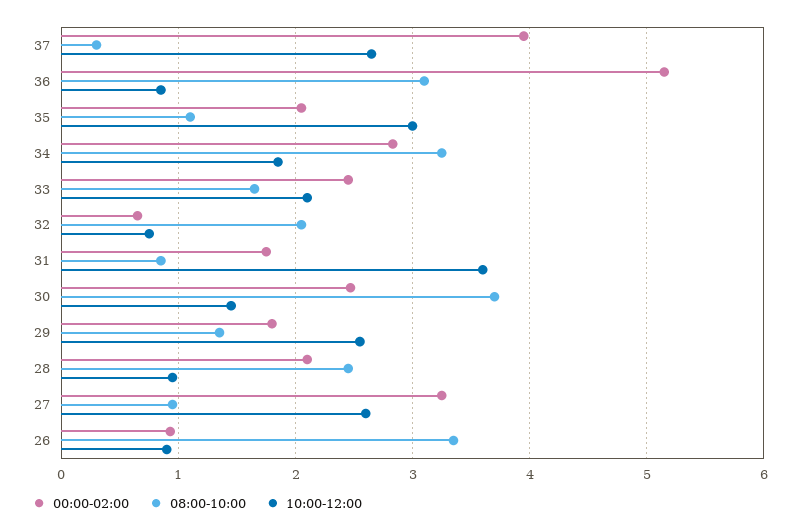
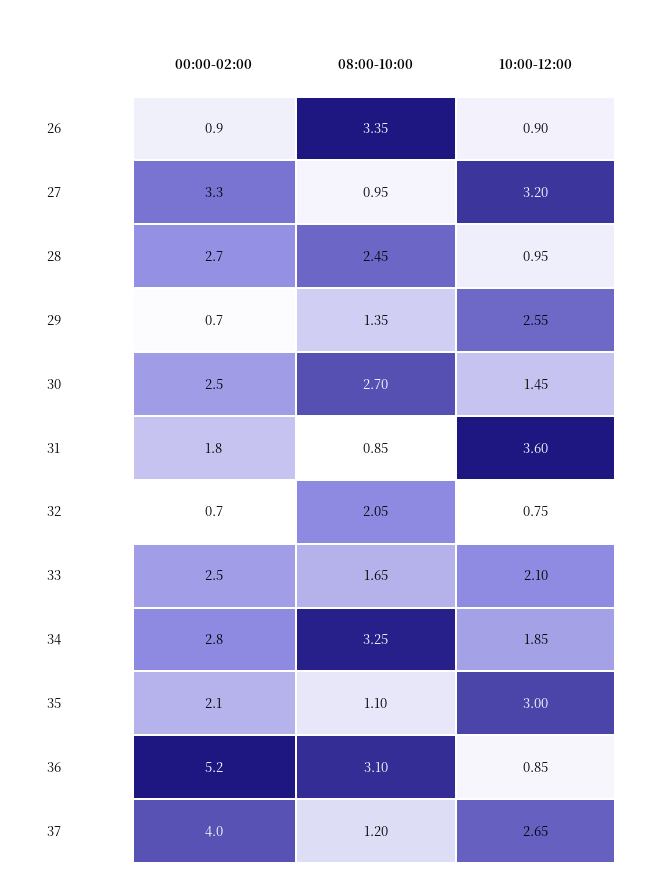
08:00-10:00, 37: 0.3 -> 1.2
08:00-10:00, 30: 3.7 -> 2.7
00:00-02:00, 29: 1.8 -> 0.7
00:00-02:00, 28: 2.1 -> 2.7
10:00-12:00, 27: 2.6 -> 3.2

